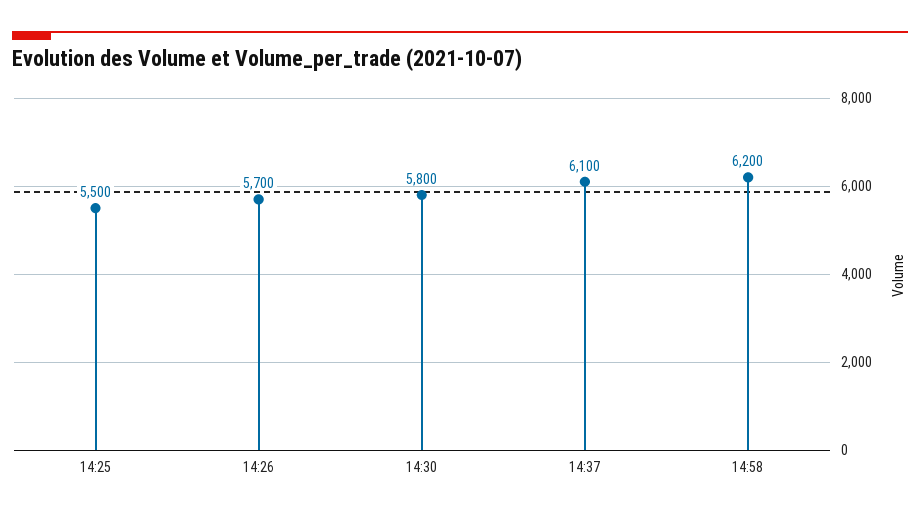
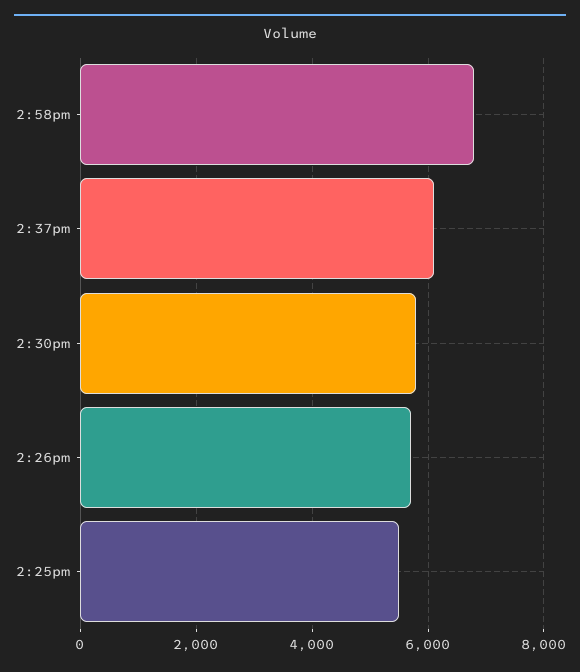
14:58: 6200 -> 6800

